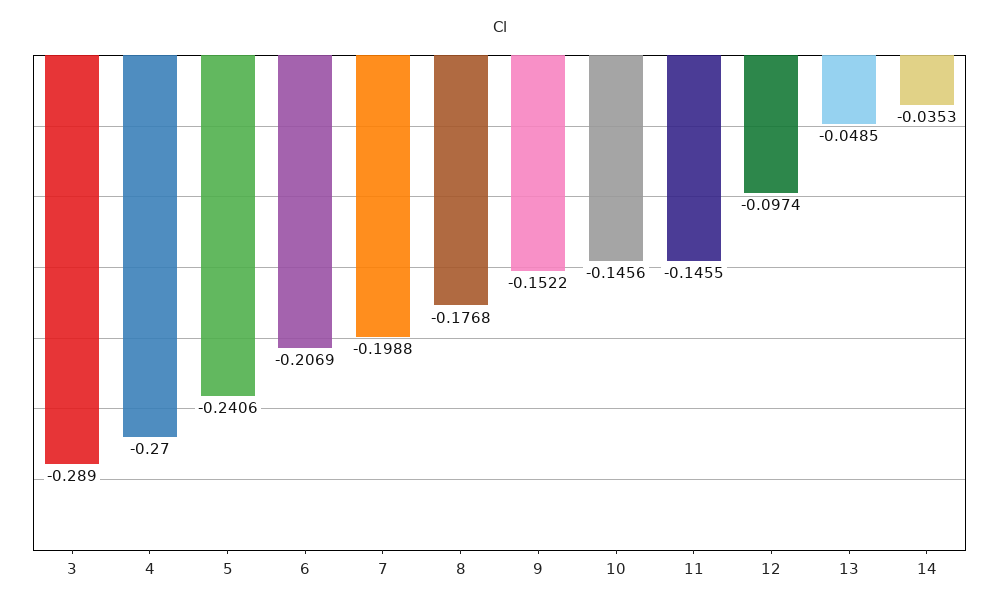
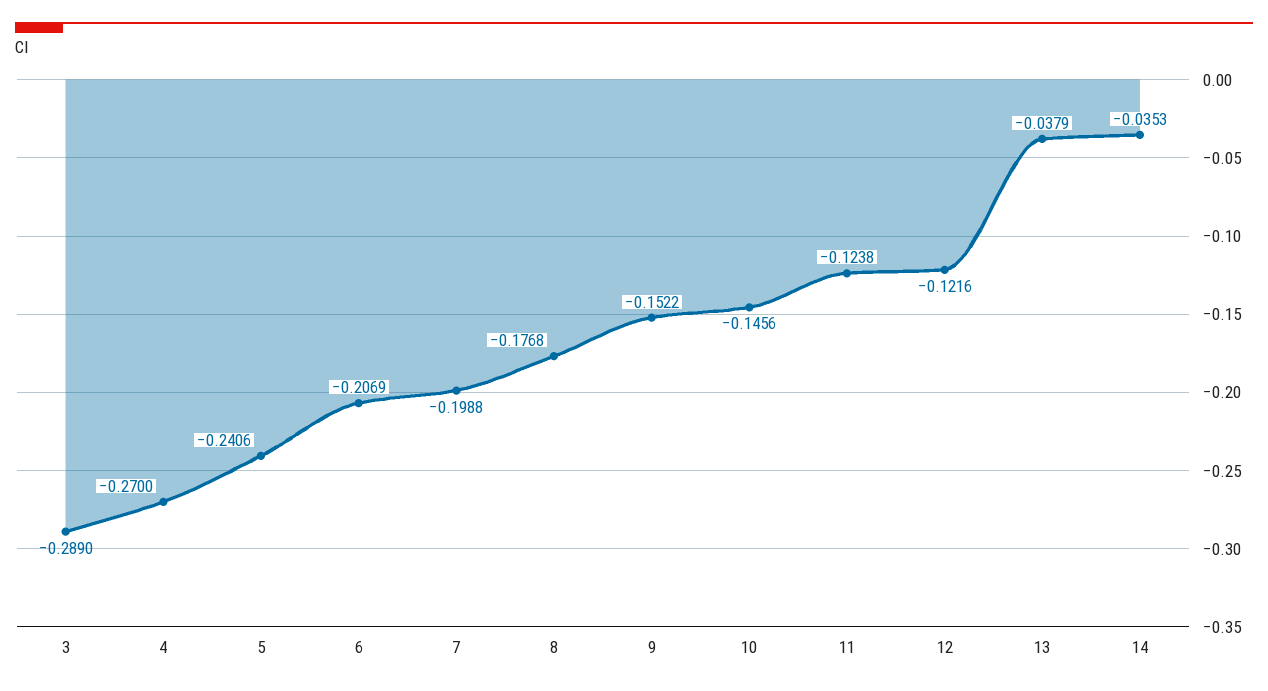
11: -0.1455 -> -0.1238
12: -0.0974 -> -0.1216
13: -0.0485 -> -0.0379

